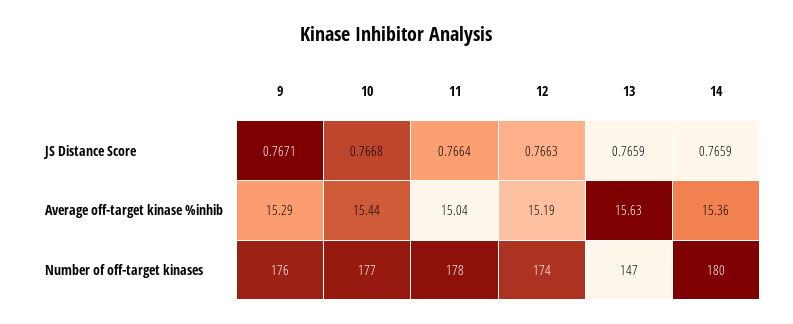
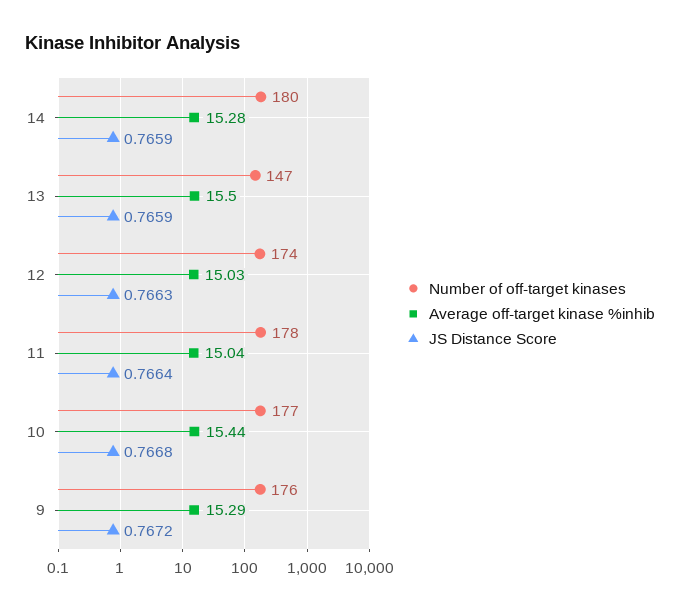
JS Distance Score, 9: 0.7671 -> 0.7672
Average off-target kinase %inhib, 12: 15.19 -> 15.03
Average off-target kinase %inhib, 13: 15.63 -> 15.5
Average off-target kinase %inhib, 14: 15.36 -> 15.28

